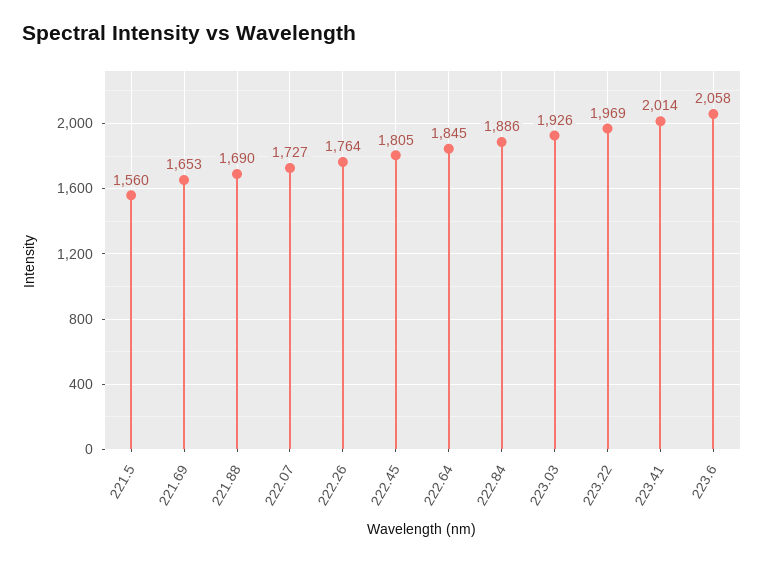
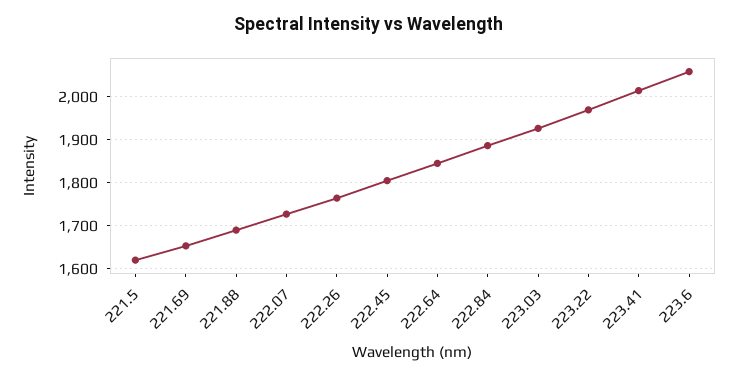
221.5: 1560 -> 1620

